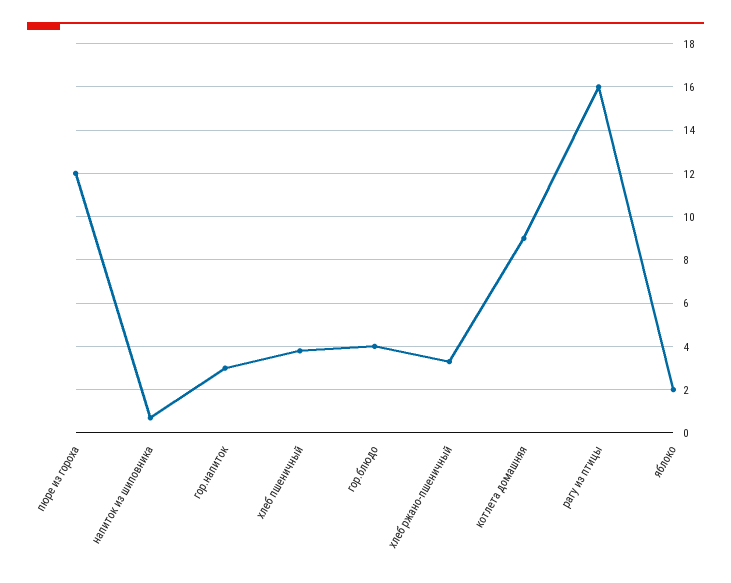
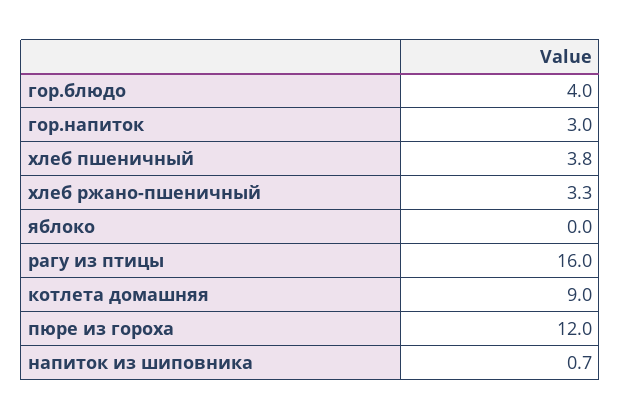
яблоко: 2 -> 0

